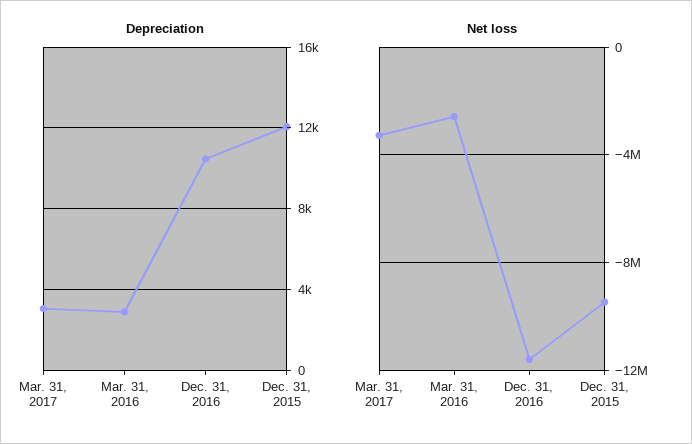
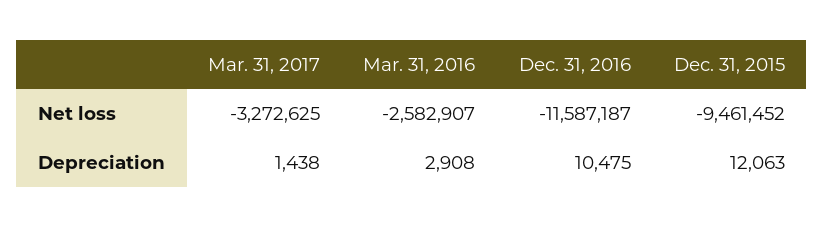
Depreciation, Mar. 31, 2017: 3000 -> 1438

